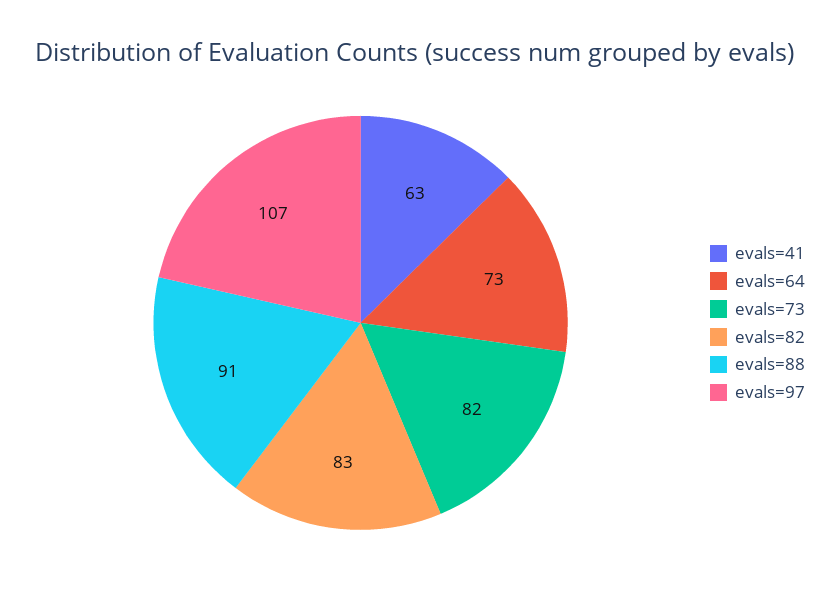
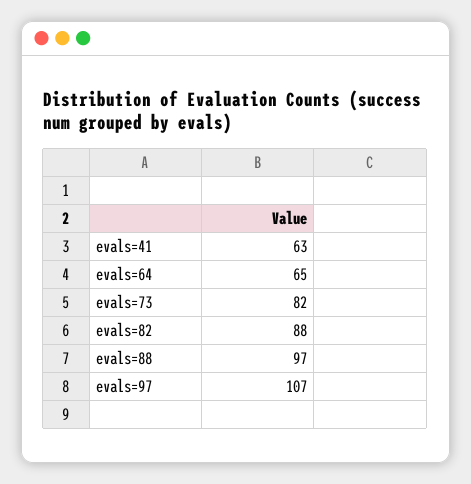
evals=64: 73 -> 65
evals=82: 83 -> 88
evals=88: 91 -> 97

